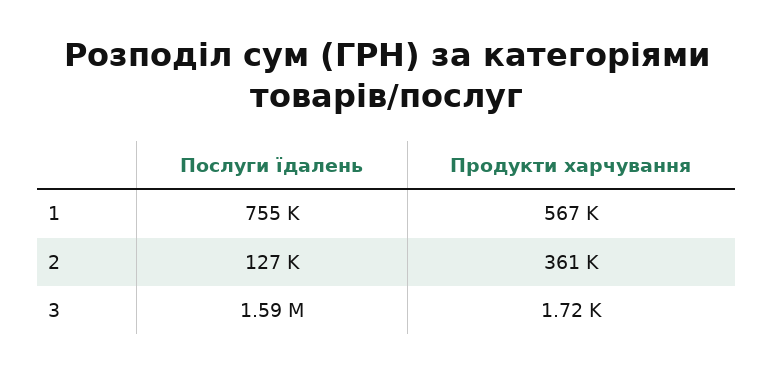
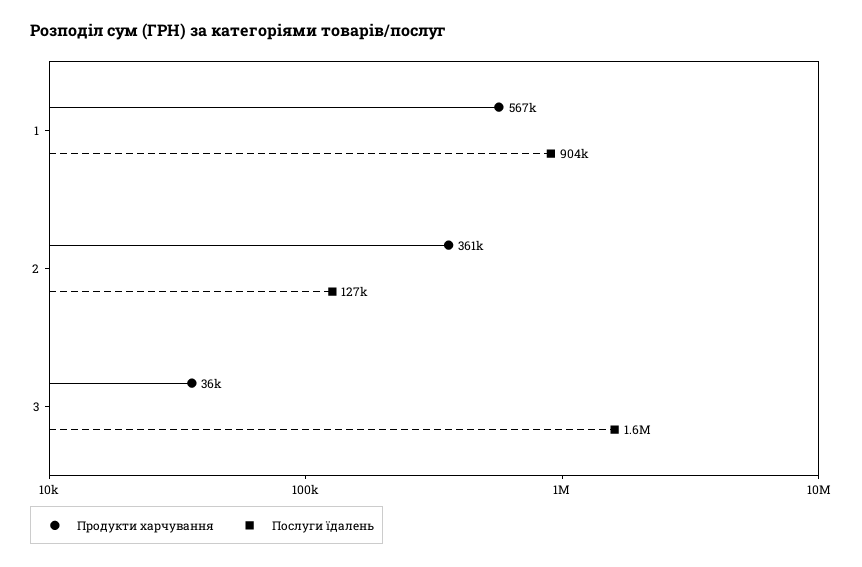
Послуги їдалень, 1: 755000 -> 904000
Продукти харчування, 3: 1720 -> 36000

